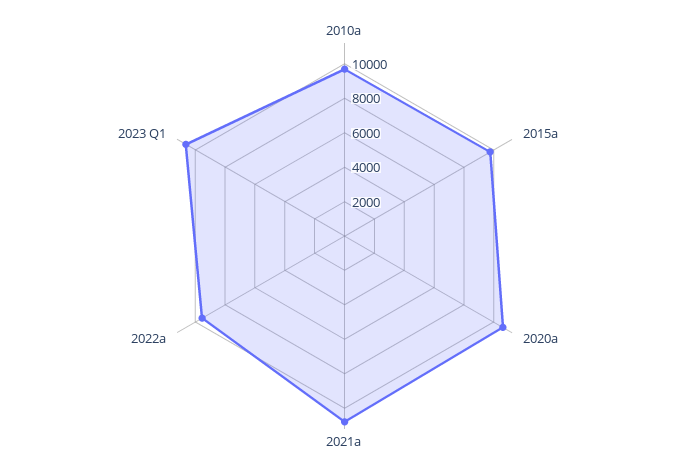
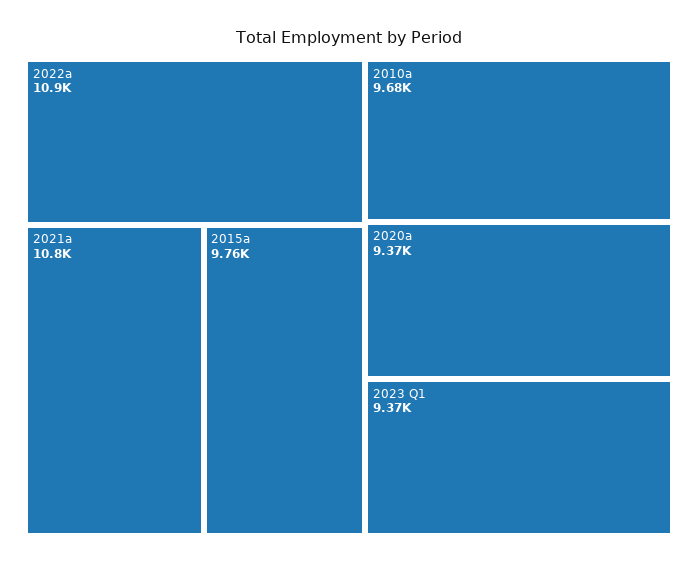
2020a: 10500 -> 9370
2022a: 9500 -> 10900
2023 Q1: 10500 -> 9370

